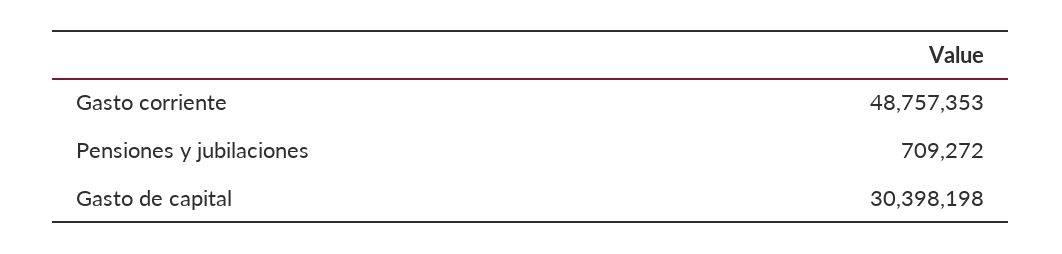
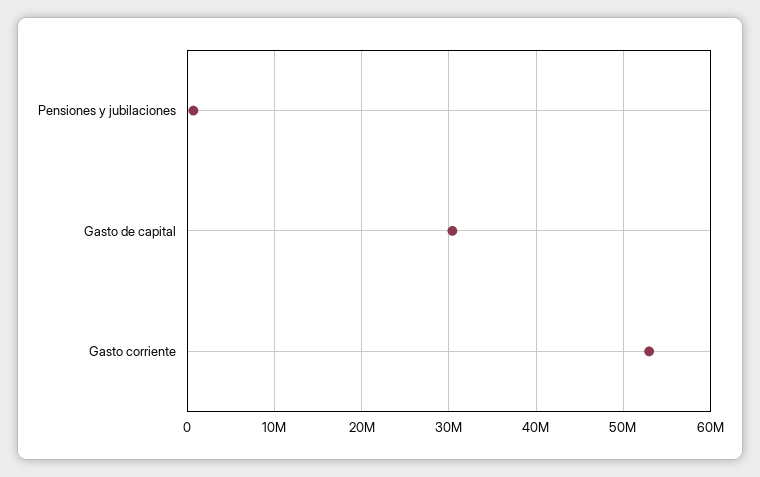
Gasto corriente: 48757353 -> 53000000

